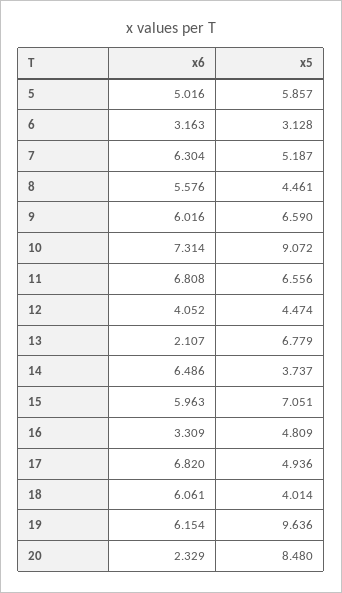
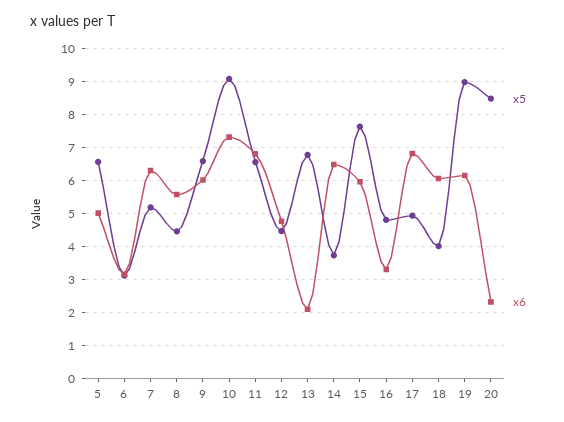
x5, 5: 5.857 -> 6.6
x6, 12: 4.052 -> 4.8
x5, 15: 7.051 -> 7.6
x5, 19: 9.636 -> 9

